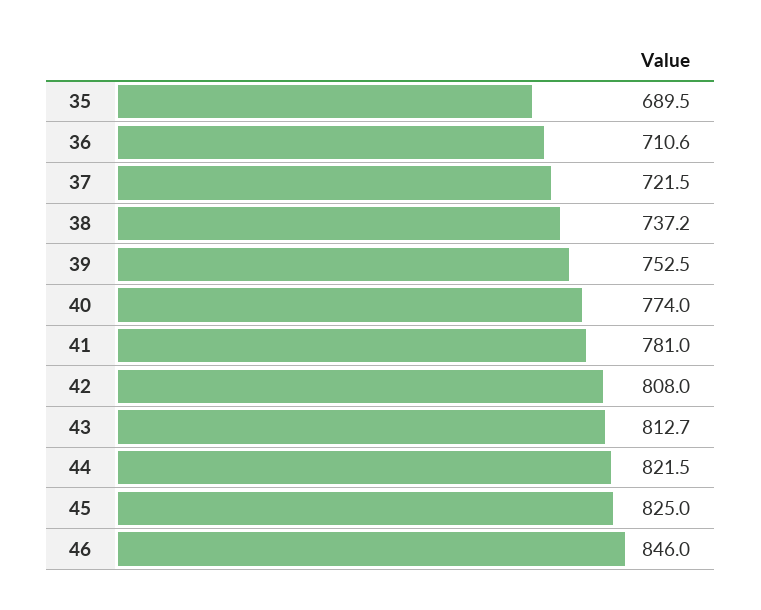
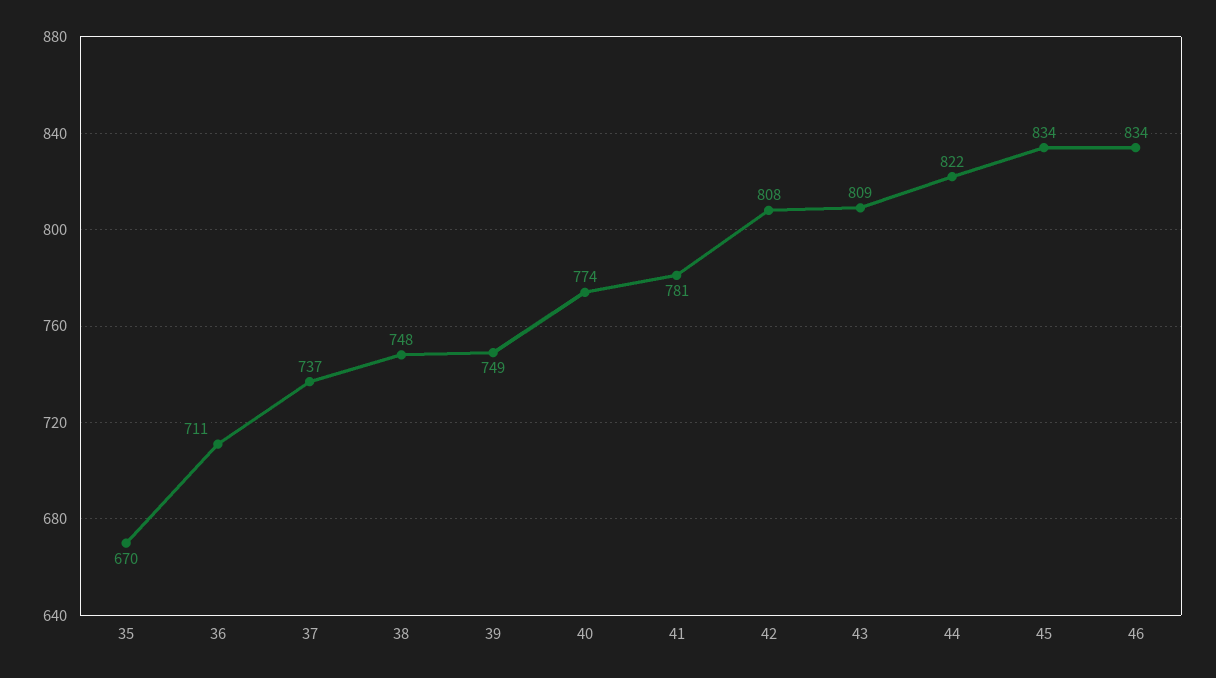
35: 689.5 -> 670
37: 721.5 -> 737
38: 737.2 -> 748
39: 752.5 -> 749
43: 812.7 -> 809
45: 825 -> 834
46: 846 -> 834

